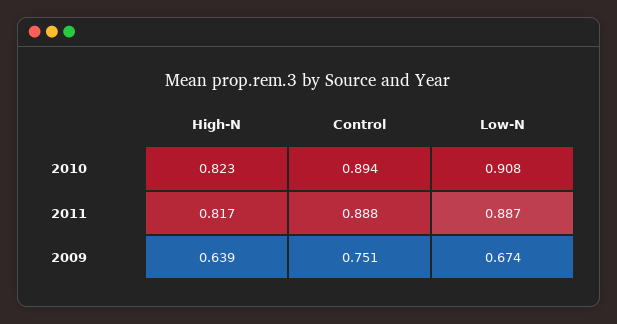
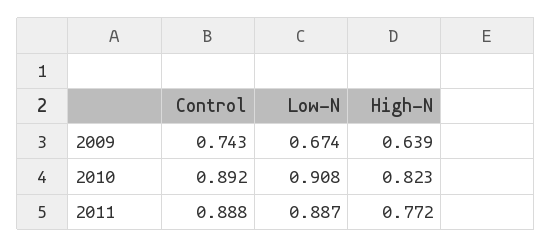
Control, 2010: 0.894 -> 0.892
High-N, 2011: 0.817 -> 0.772
Control, 2009: 0.751 -> 0.743

